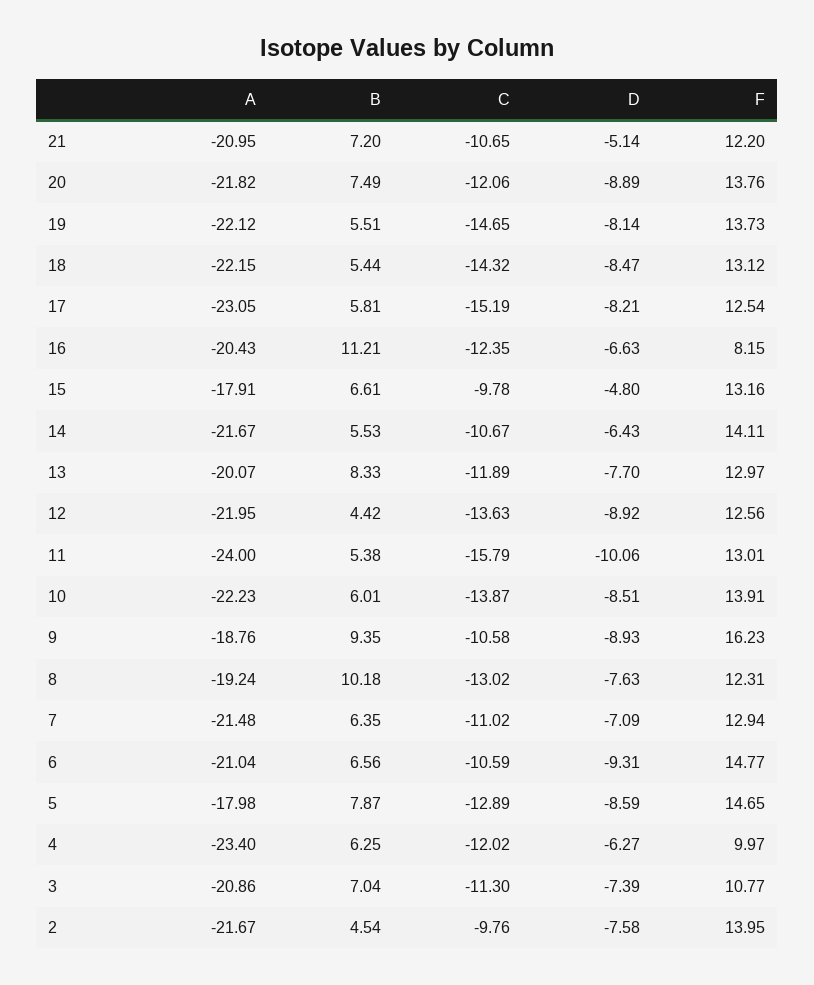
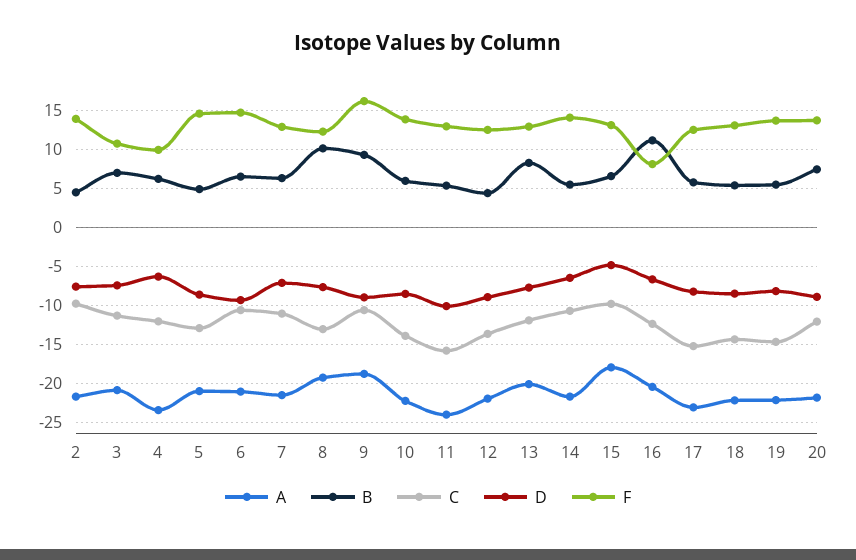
A, 21: -20.95 -> none
B, 21: 7.2 -> none
C, 21: -10.65 -> none
D, 21: -5.14 -> none
F, 21: 12.2 -> none
A, 5: -17.98 -> -21
B, 5: 7.87 -> 5

